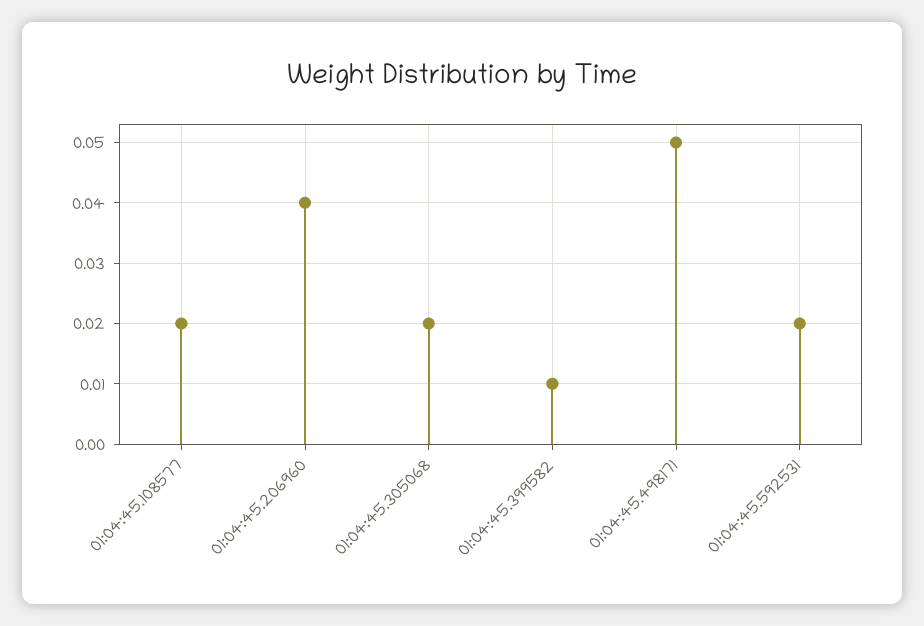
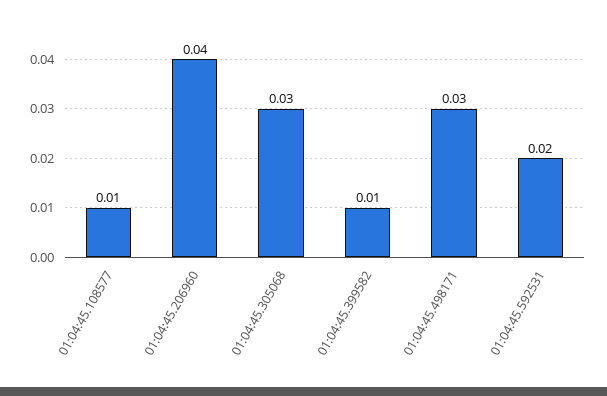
01:04:45.108577: 0.02 -> 0.01
01:04:45.305068: 0.02 -> 0.03
01:04:45.498171: 0.05 -> 0.03

